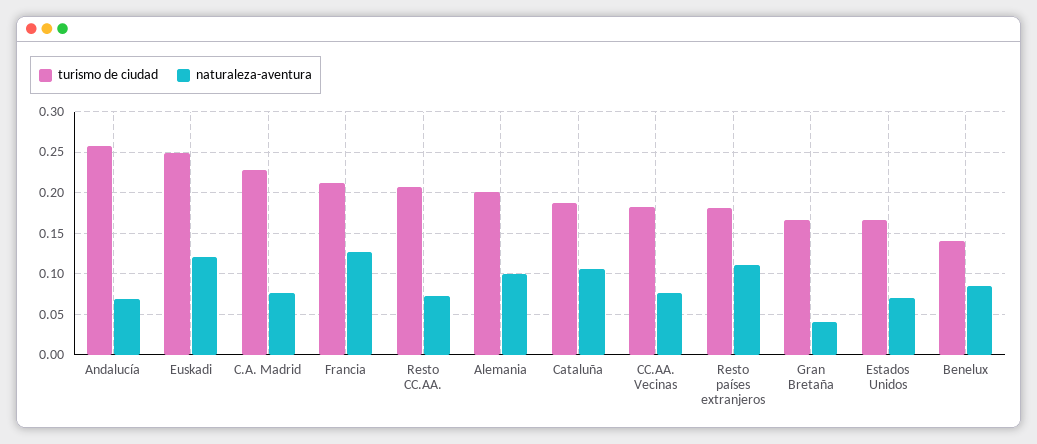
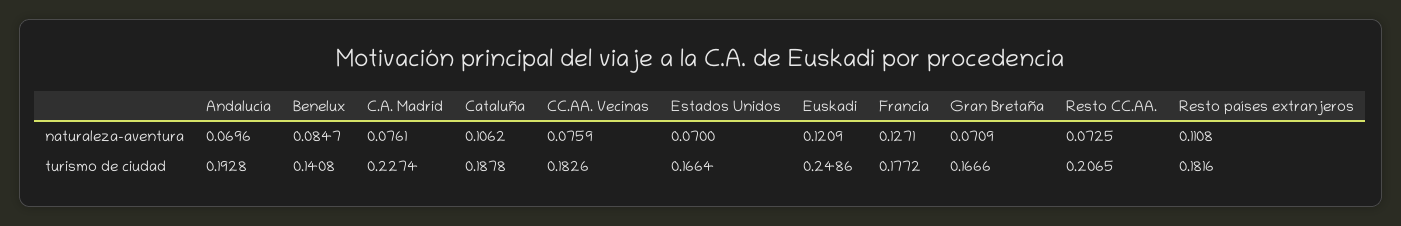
turismo de ciudad, Andalucía: 0.26 -> 0.1928
turismo de ciudad, Francia: 0.21 -> 0.1772
turismo de ciudad, Alemania: 0.2 -> none
naturaleza-aventura, Alemania: 0.1 -> none
naturaleza-aventura, Gran Bretaña: 0.04 -> 0.0709

